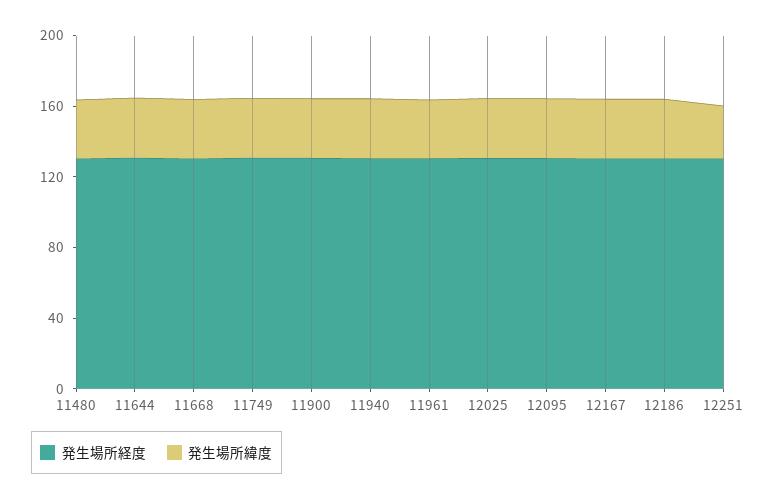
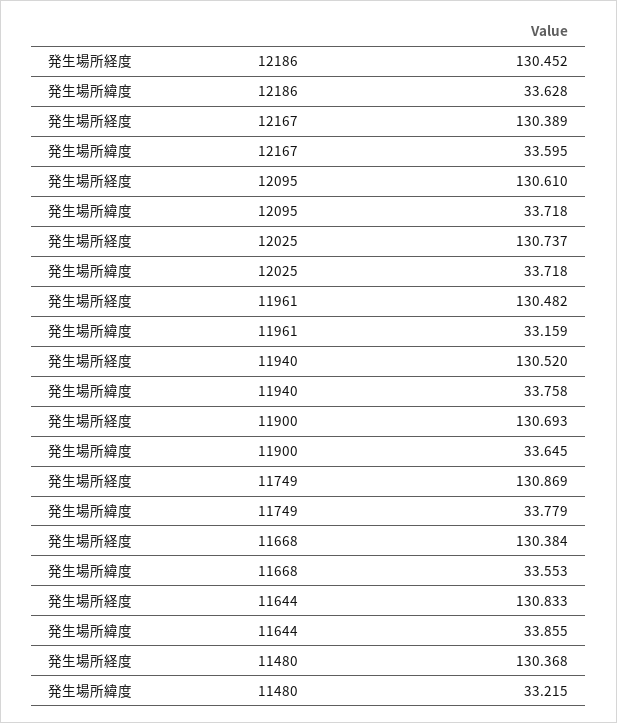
発生場所経度, 12251: 130 -> none
発生場所緯度, 12251: 30 -> none

